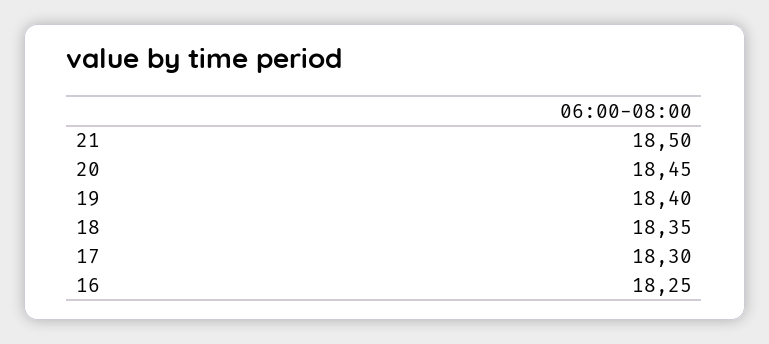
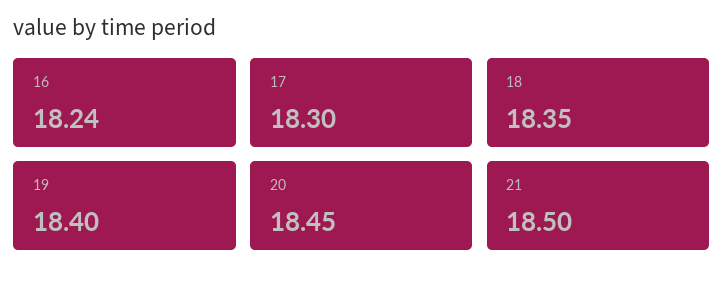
16: 18.25 -> 18.24

